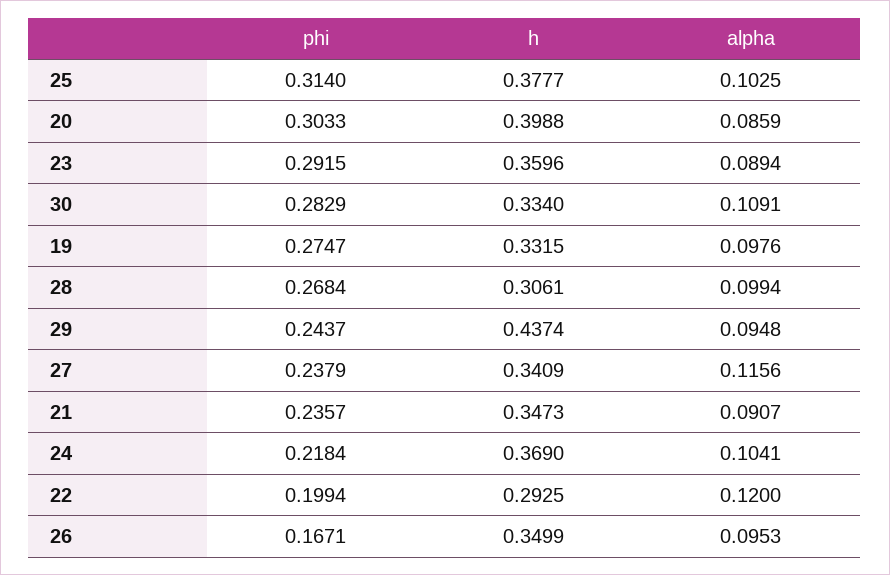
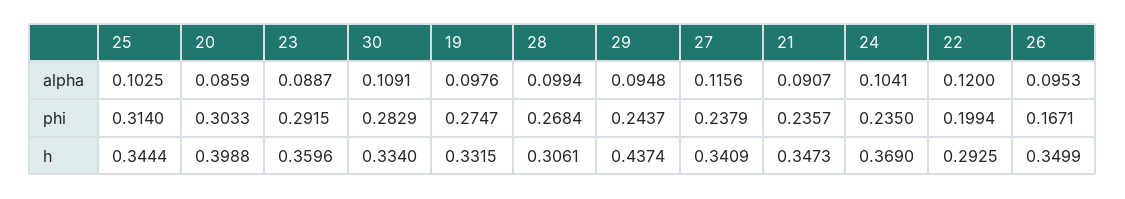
h, 25: 0.3777 -> 0.3444
alpha, 23: 0.0894 -> 0.0887
phi, 24: 0.2184 -> 0.235

